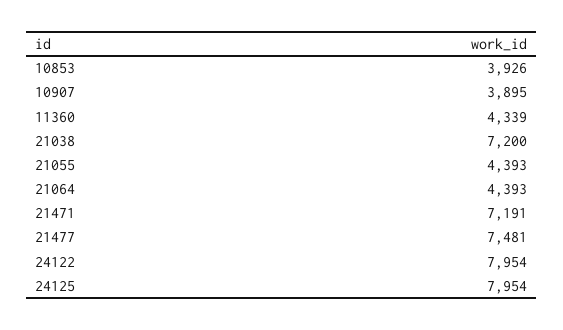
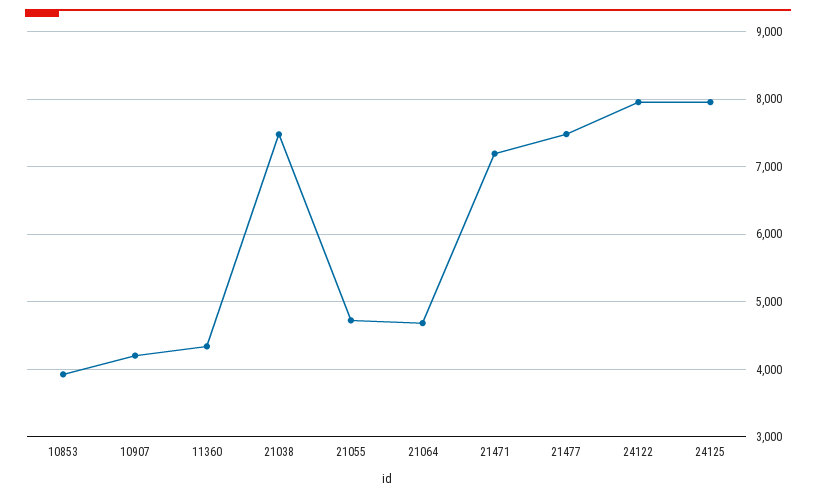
10907: 3895 -> 4200
21038: 7200 -> 7500
21055: 4393 -> 4700
21064: 4393 -> 4700

